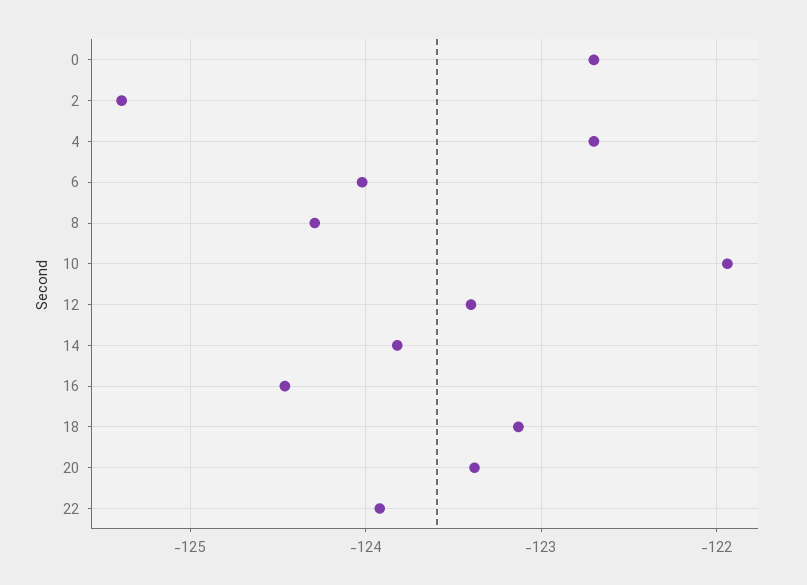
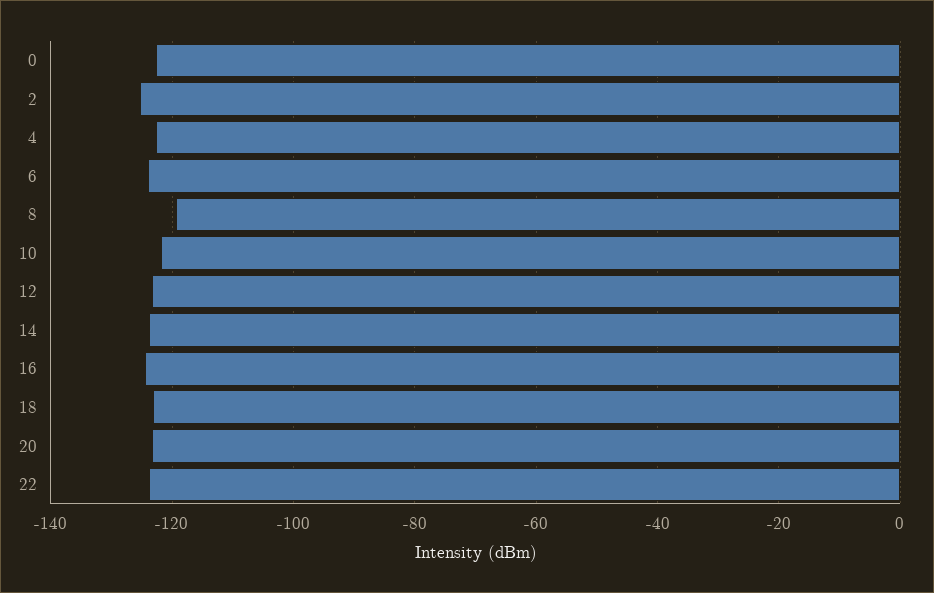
8: -124.3 -> -120

